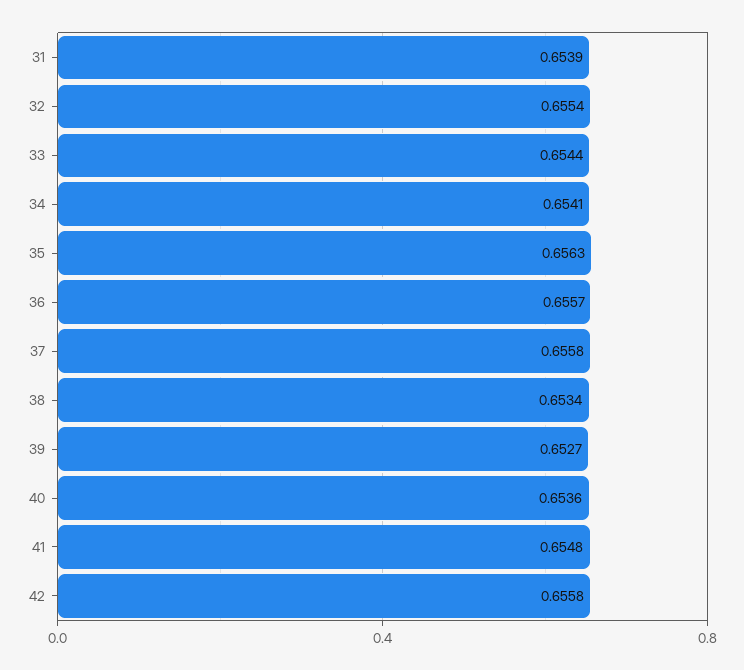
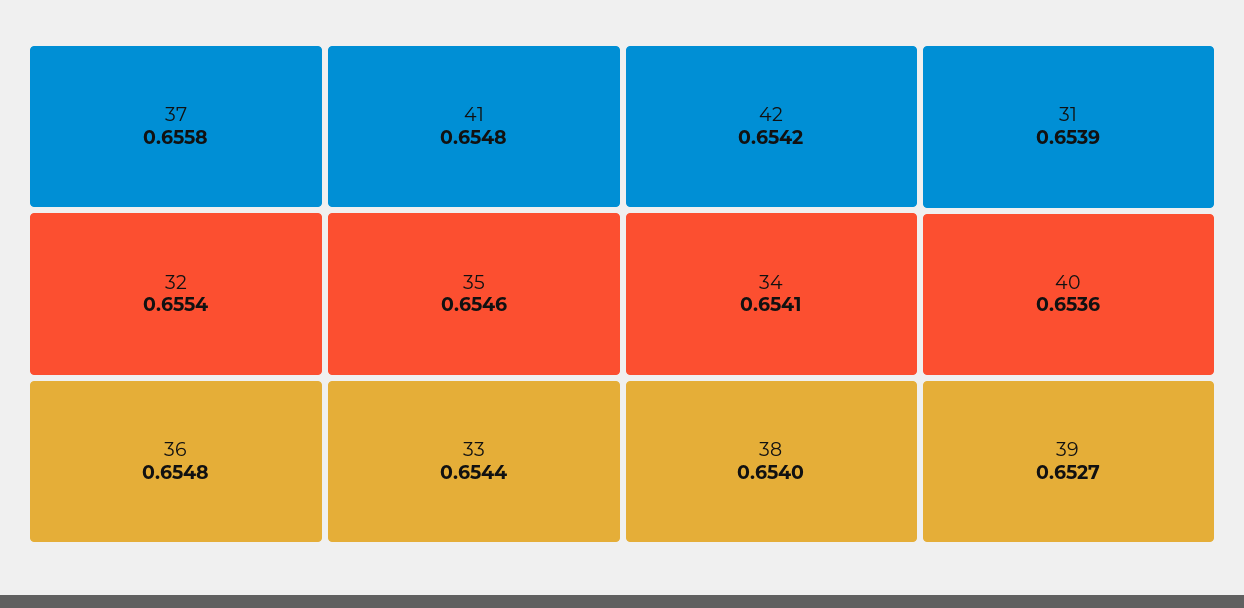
35: 0.6563 -> 0.6546
36: 0.6557 -> 0.6548
38: 0.6534 -> 0.654
42: 0.6558 -> 0.6542

